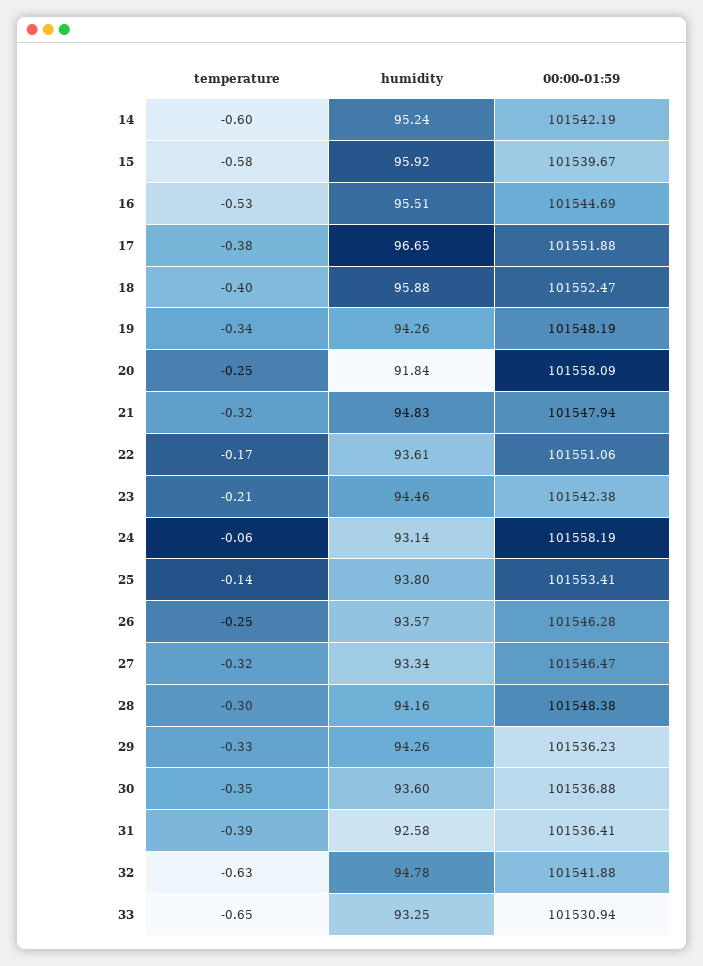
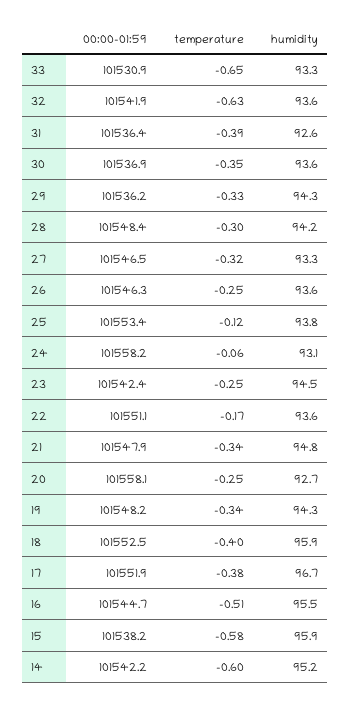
00:00-01:59, 15: 101539.67 -> 101538.2
temperature, 16: -0.53 -> -0.51
humidity, 20: 91.84 -> 92.7
temperature, 21: -0.32 -> -0.34
temperature, 23: -0.21 -> -0.25
temperature, 25: -0.14 -> -0.12
humidity, 32: 94.78 -> 93.6

